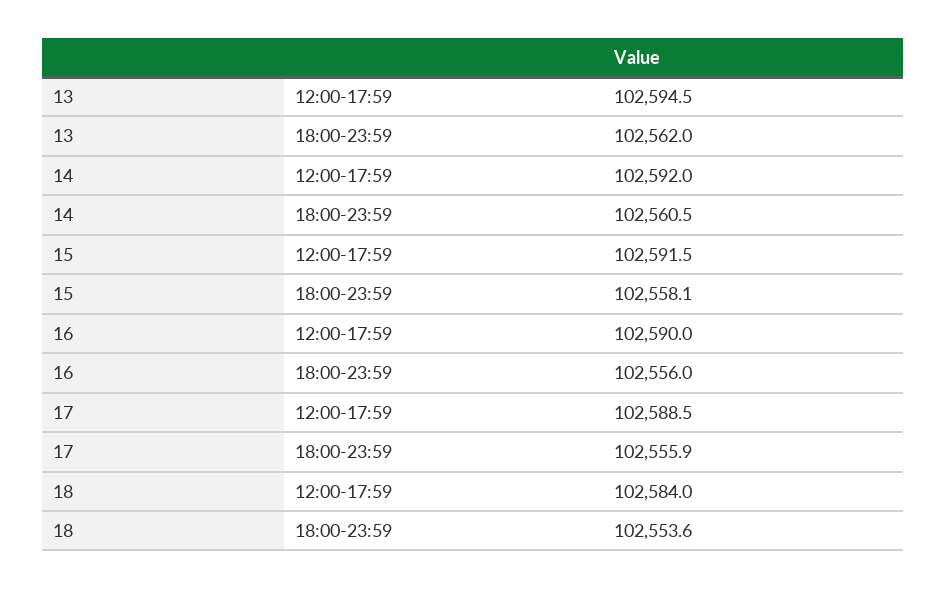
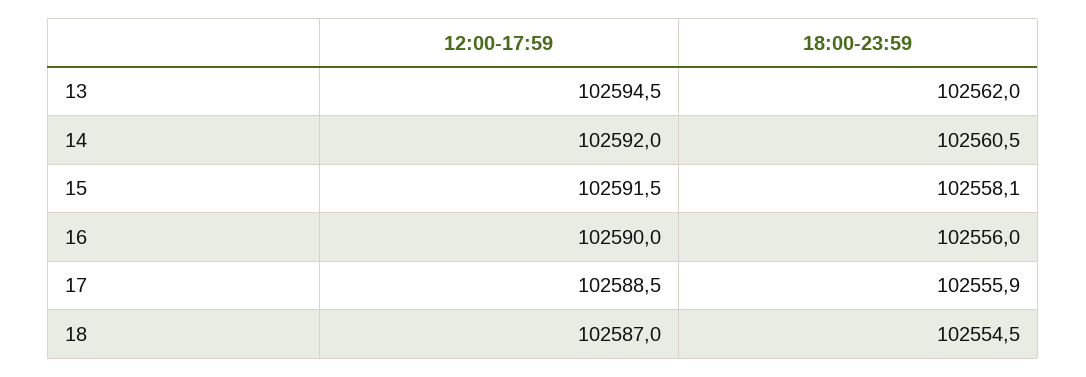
18, 12:00-17:59: 102584 -> 102587
18, 18:00-23:59: 102553.6 -> 102554.5

